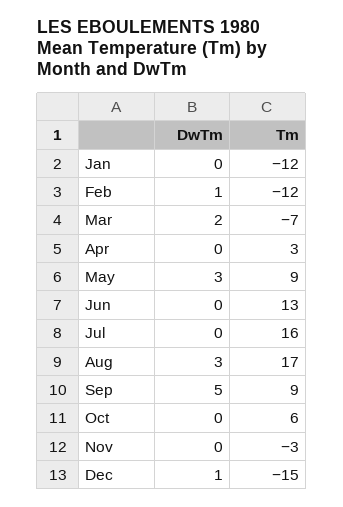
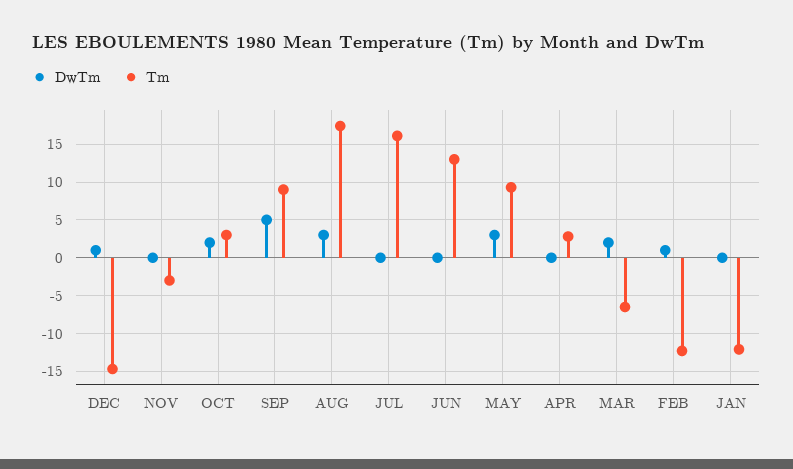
DwTm, Oct: 0 -> 2
Tm, Oct: 6 -> 3

